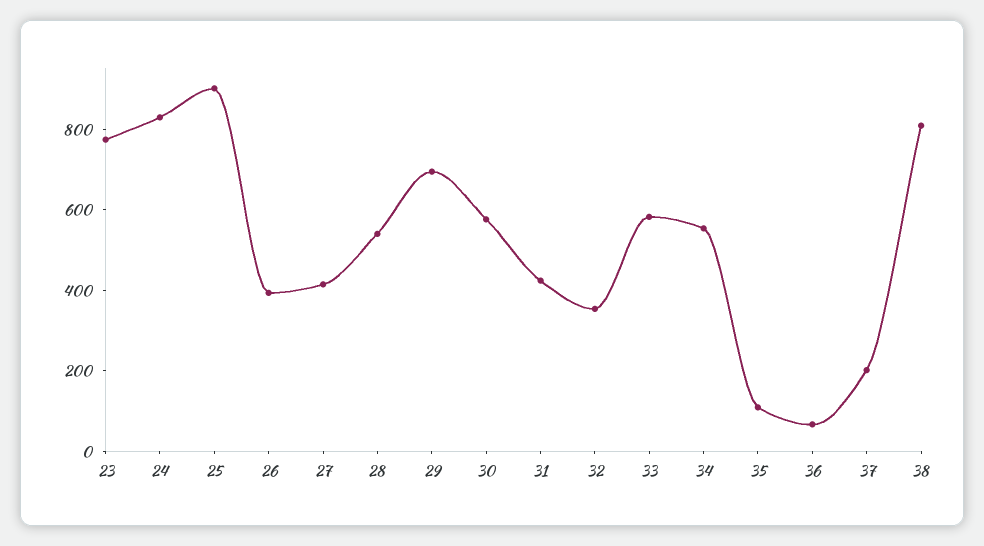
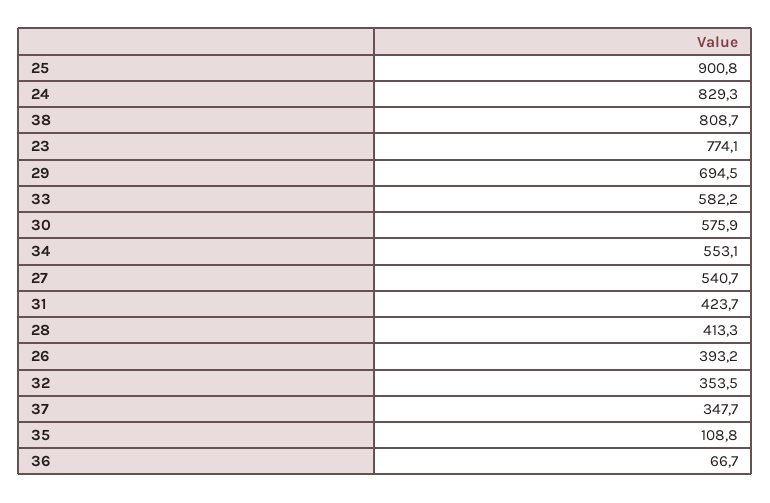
27: 400 -> 540.7
28: 550 -> 413.3
37: 200 -> 347.7

